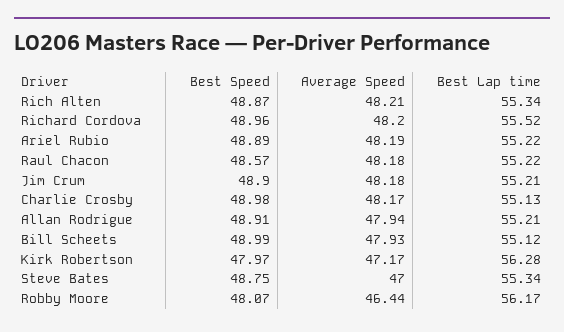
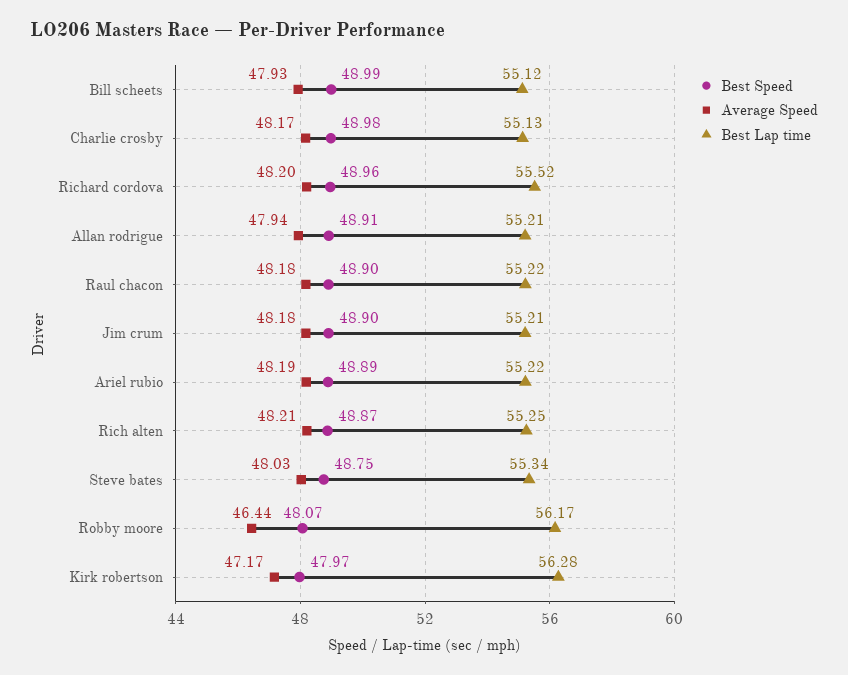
Best Lap time, Rich Alten: 55.34 -> 55.25
Best Speed, Raul Chacon: 48.57 -> 48.9
Average Speed, Steve Bates: 47 -> 48.03

